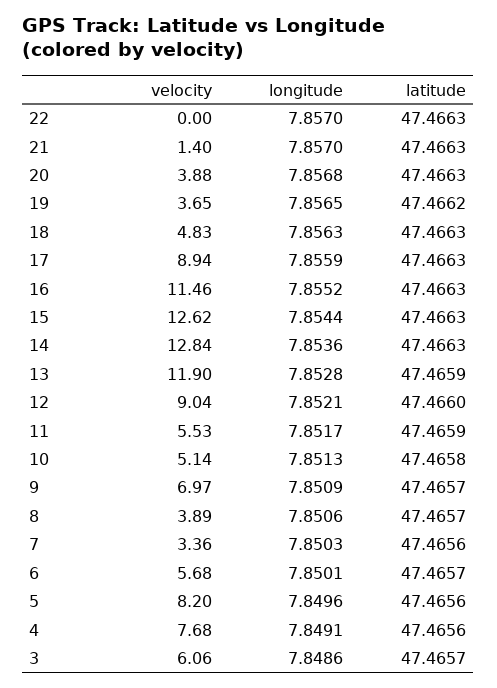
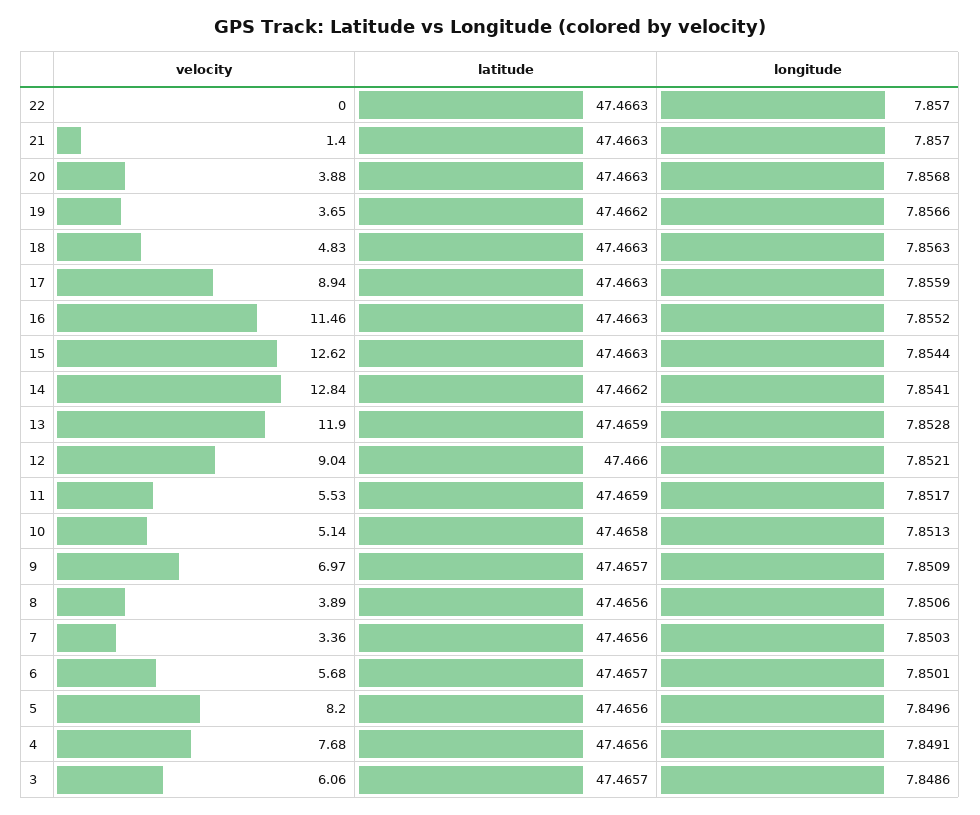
longitude, 19: 7.8565 -> 7.8566
longitude, 14: 7.8536 -> 7.8541
latitude, 14: 47.4663 -> 47.4662
latitude, 8: 47.4657 -> 47.4656

